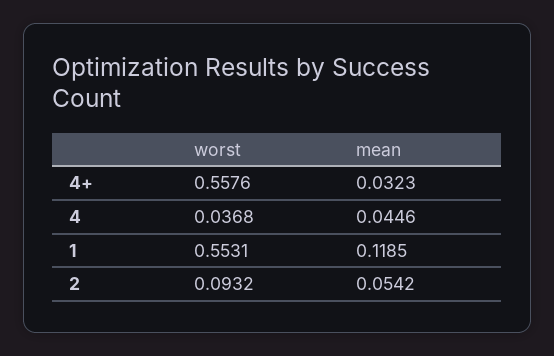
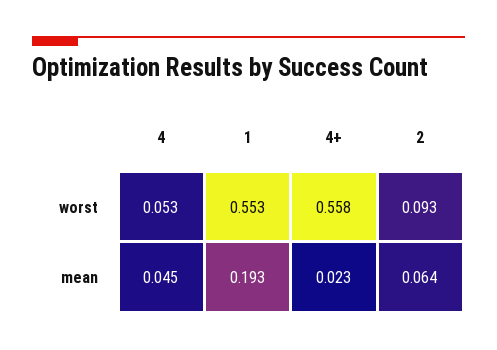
mean, 4+: 0.0323 -> 0.023
worst, 4: 0.0368 -> 0.053
mean, 1: 0.1185 -> 0.193
mean, 2: 0.0542 -> 0.064

